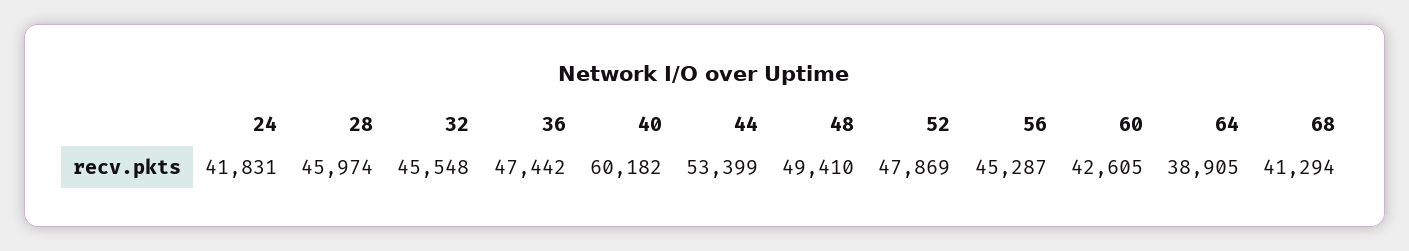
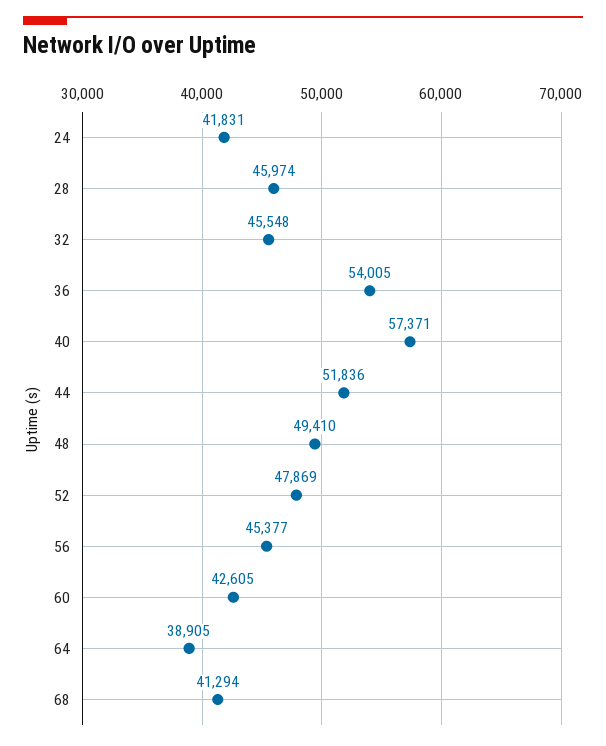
36: 47442 -> 54005
40: 60182 -> 57371
44: 53399 -> 51836
56: 45287 -> 45377

